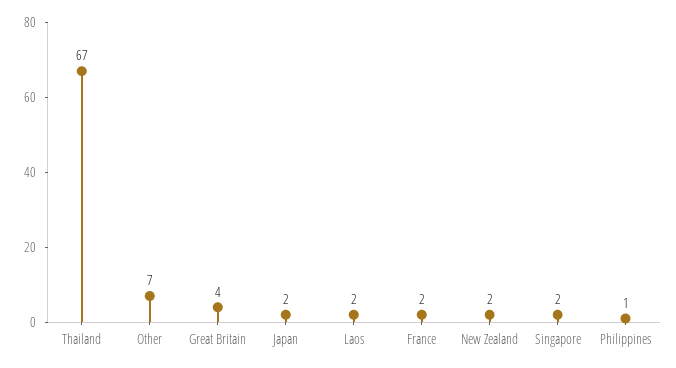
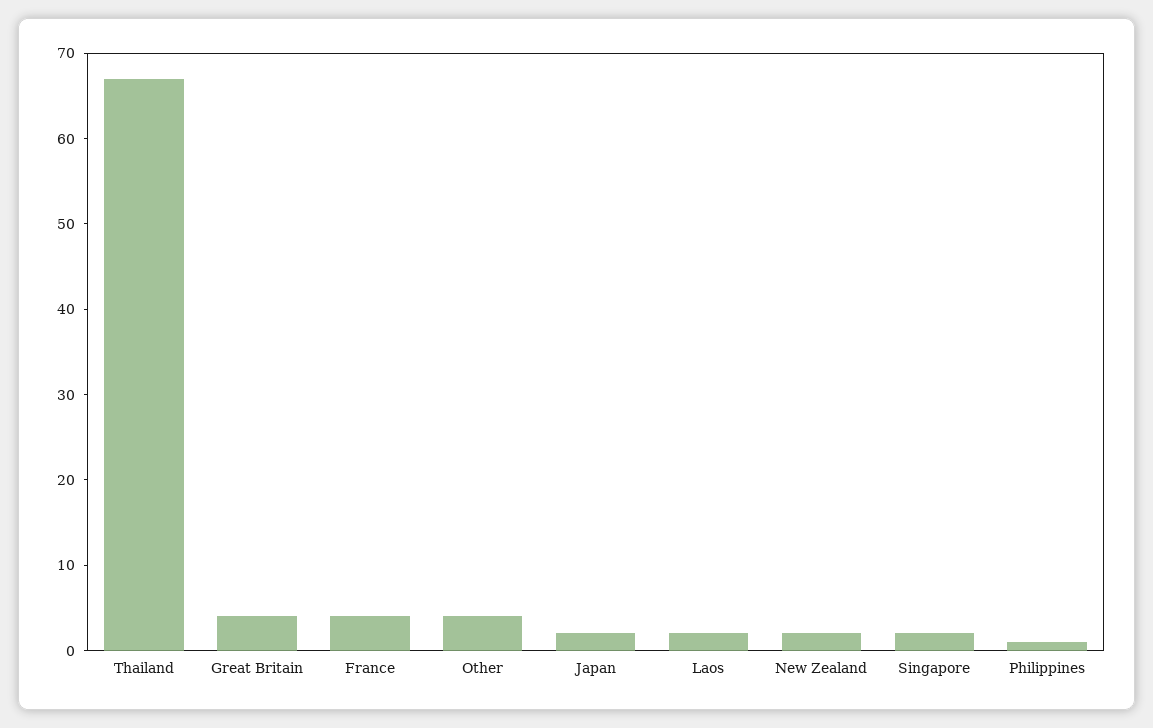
Other: 7 -> 4
France: 2 -> 4

